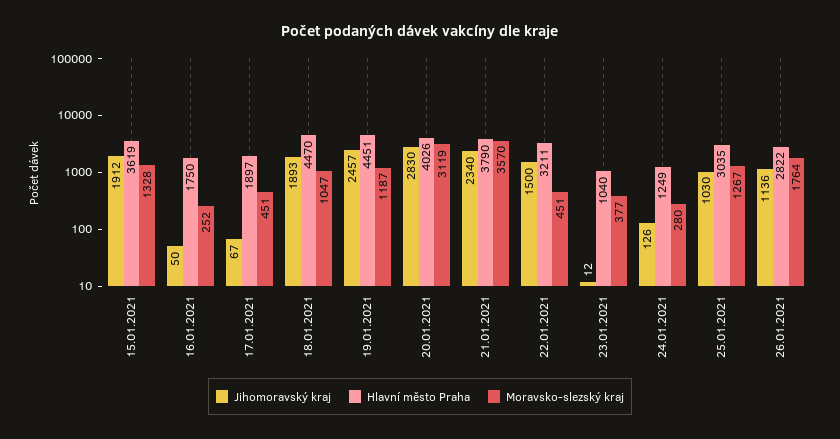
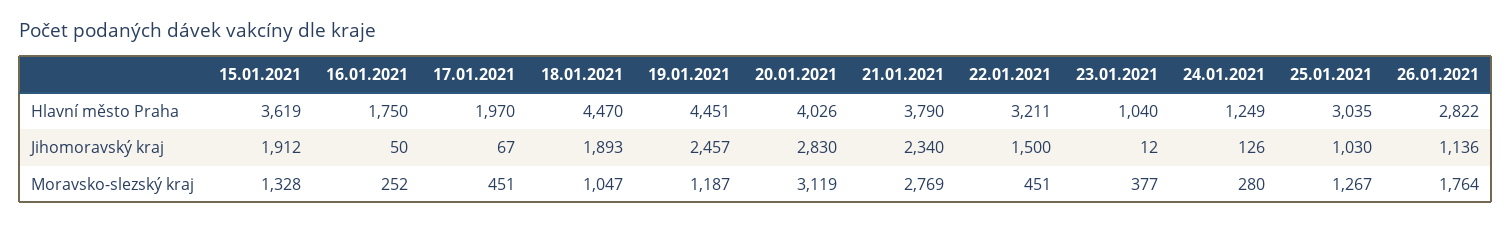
Hlavní město Praha, 17.01.2021: 1897 -> 1970
Moravsko-slezský kraj, 21.01.2021: 3570 -> 2769

